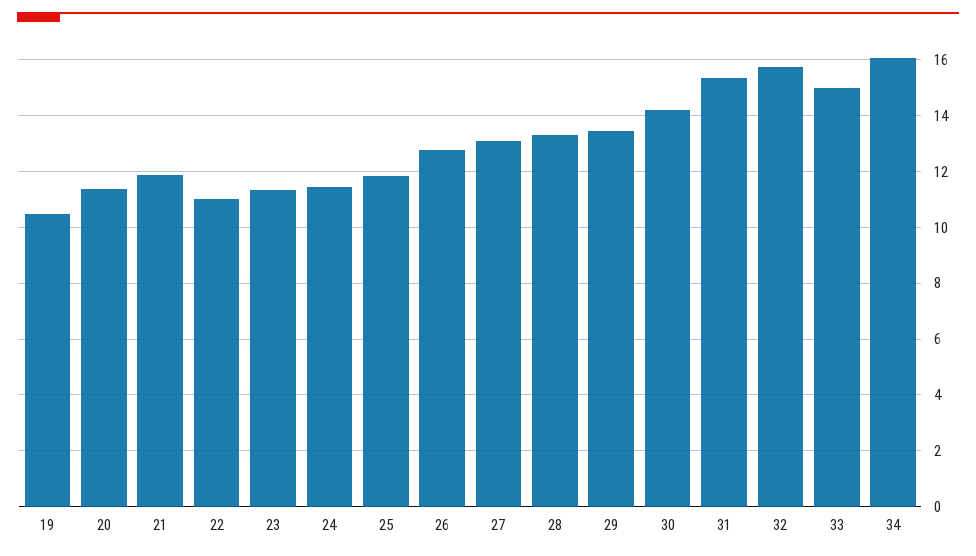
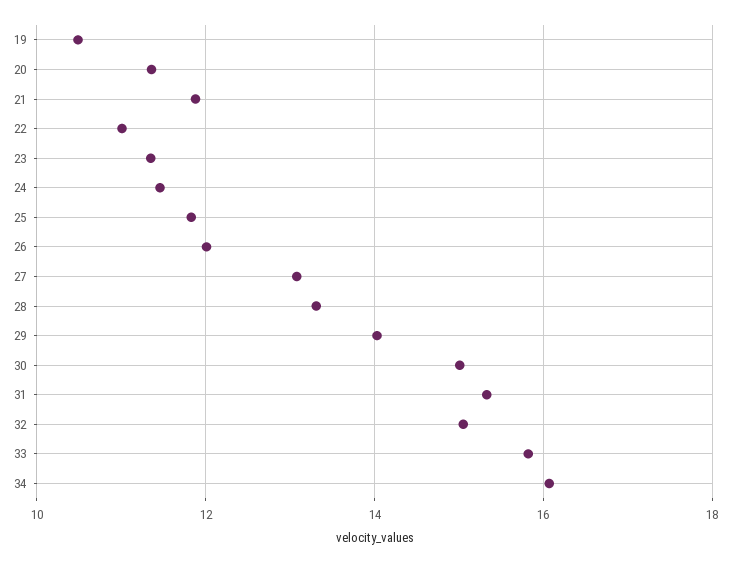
26: 12.75 -> 12
29: 13.5 -> 14
30: 14.25 -> 15
32: 15.75 -> 15
33: 15 -> 15.8

